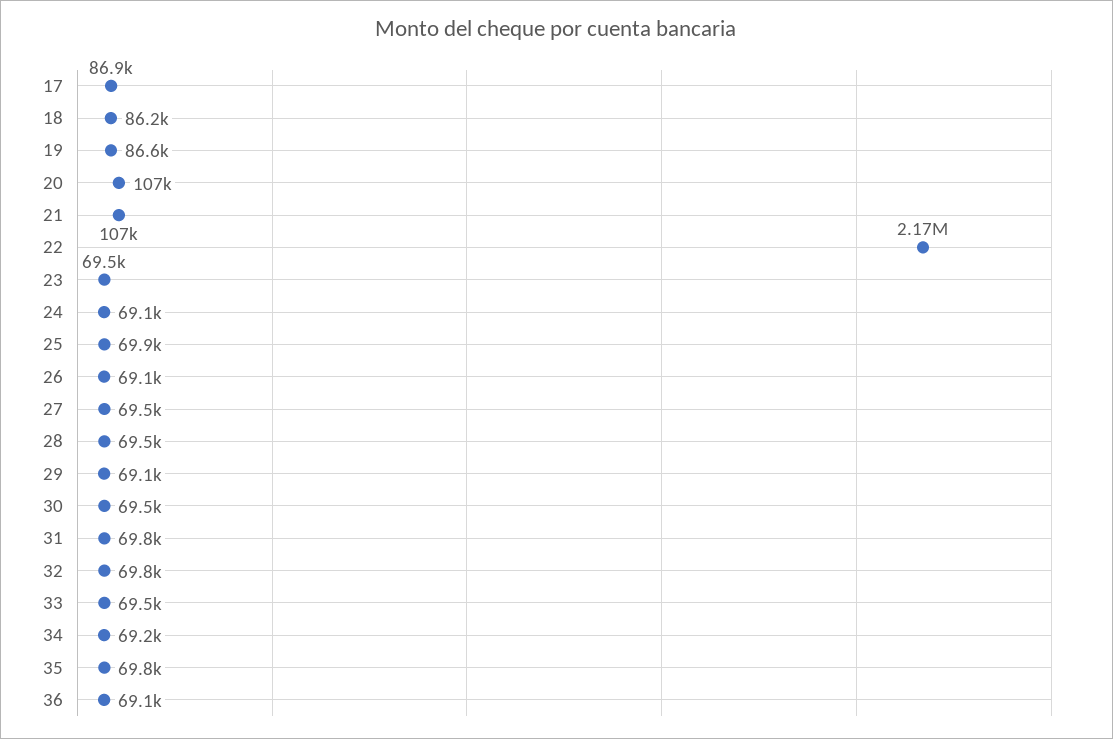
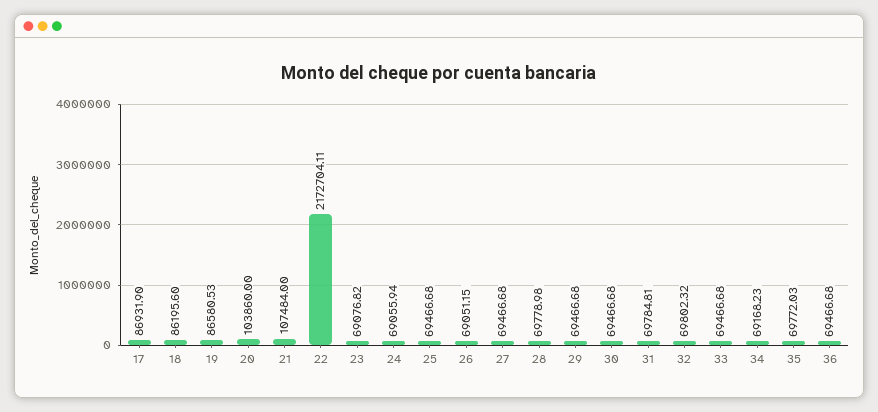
20: 107000 -> 103860
23: 69500 -> 69076.82
25: 69900 -> 69466.68
28: 69500 -> 69778.98
29: 69100 -> 69466.68
36: 69100 -> 69466.68

